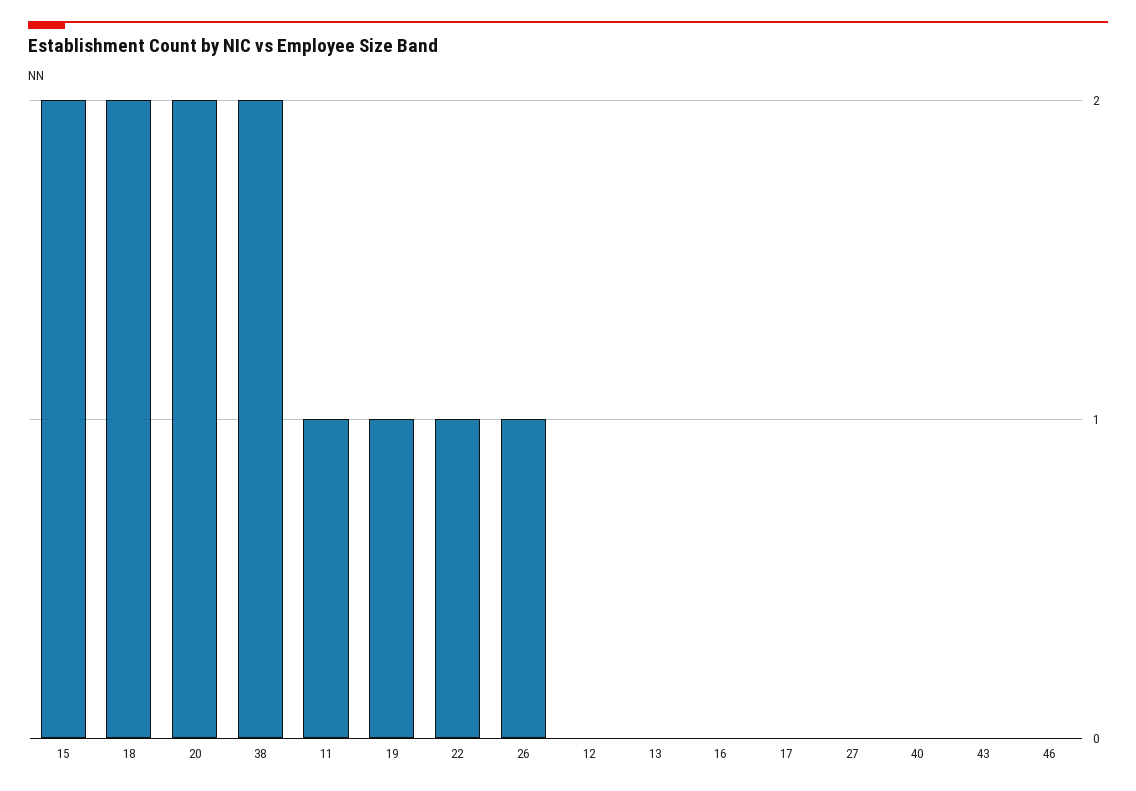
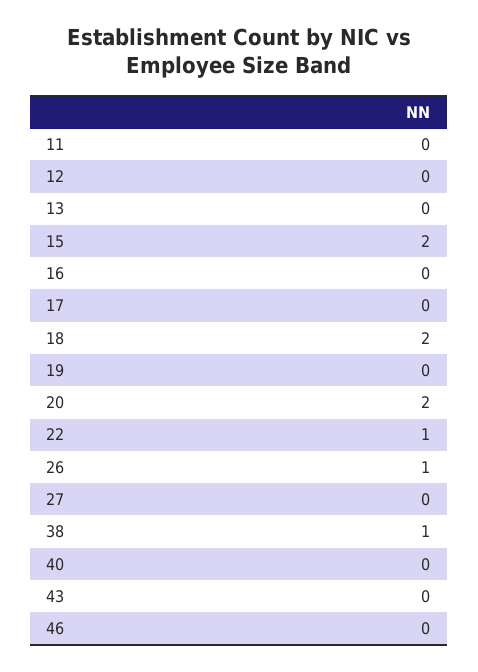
38: 2 -> 1
11: 1 -> 0
19: 1 -> 0

